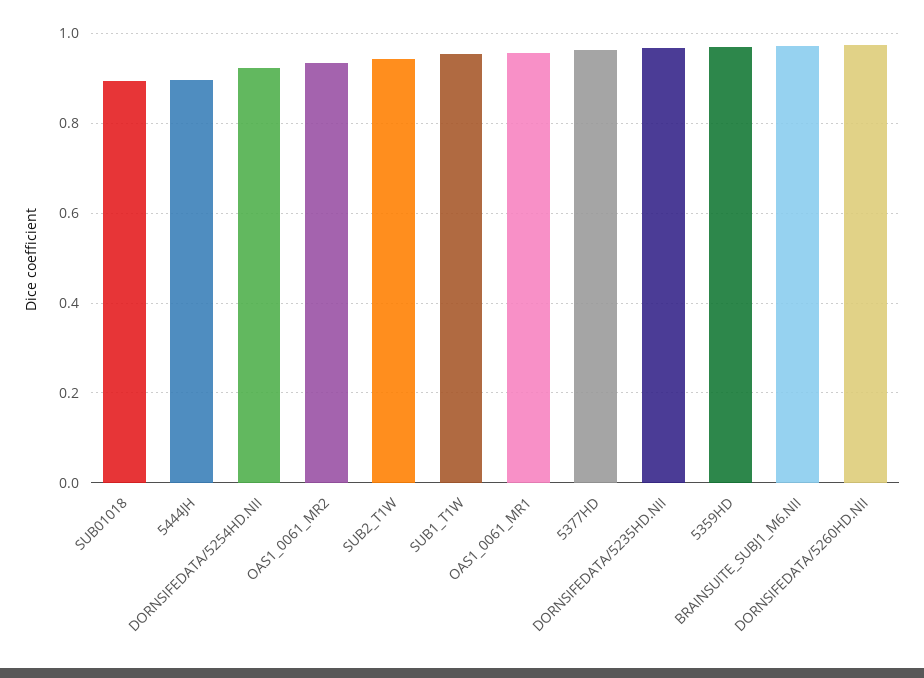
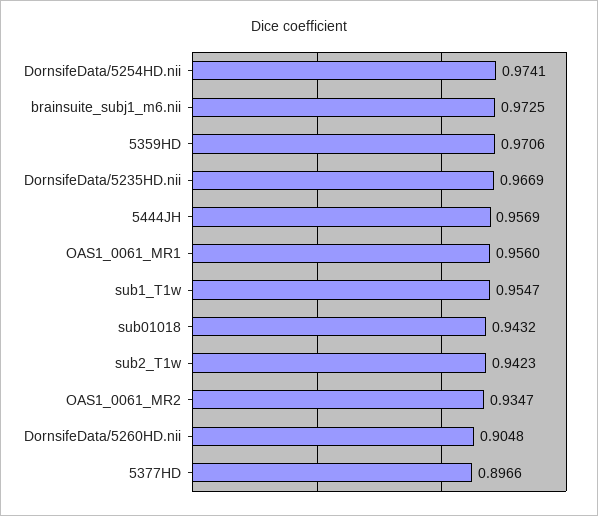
SUB01018: 0.9 -> 0.9432
5444JH: 0.9 -> 0.9569
DORNSIFEDATA/5254HD.NII: 0.92 -> 0.9741
5377HD: 0.96 -> 0.8966
DORNSIFEDATA/5260HD.NII: 0.98 -> 0.9048

